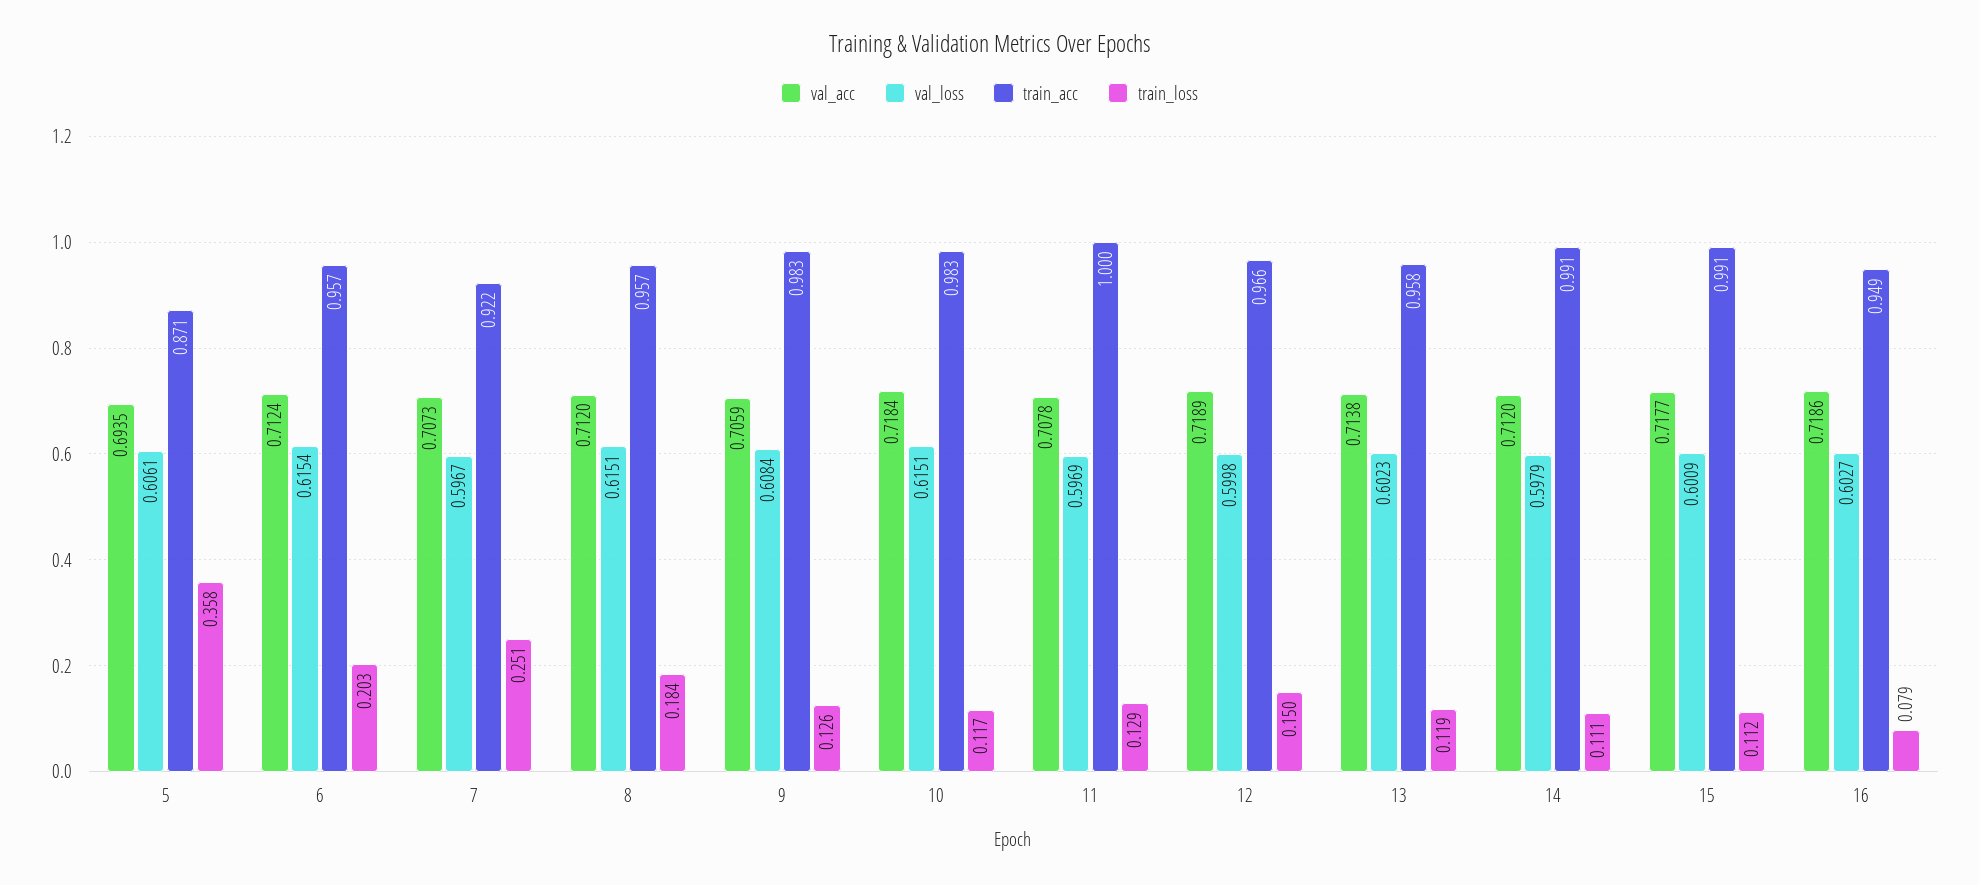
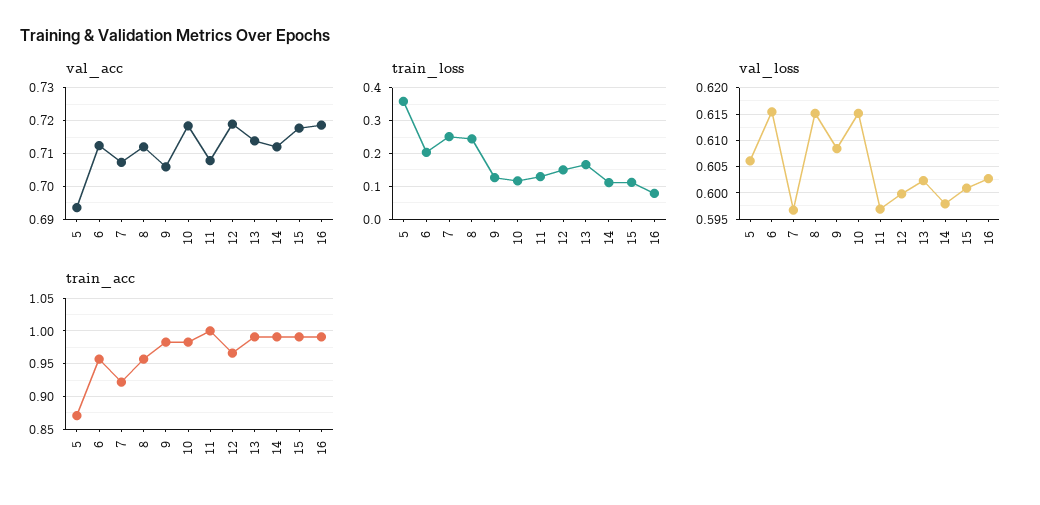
train_loss, 8: 0.184 -> 0.24
train_acc, 13: 0.958 -> 0.99
train_loss, 13: 0.119 -> 0.16
train_acc, 16: 0.949 -> 0.99

